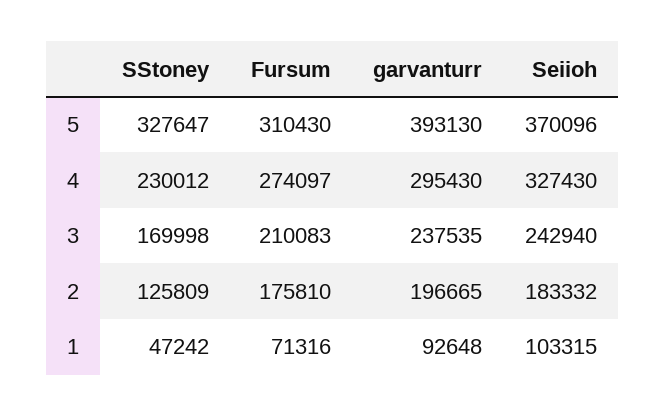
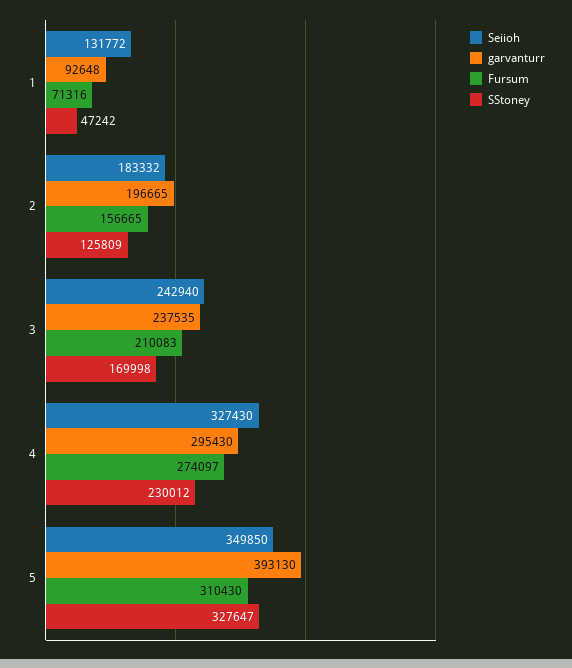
Seiioh, 5: 370096 -> 349850
Fursum, 2: 175810 -> 156665
Seiioh, 1: 103315 -> 131772

